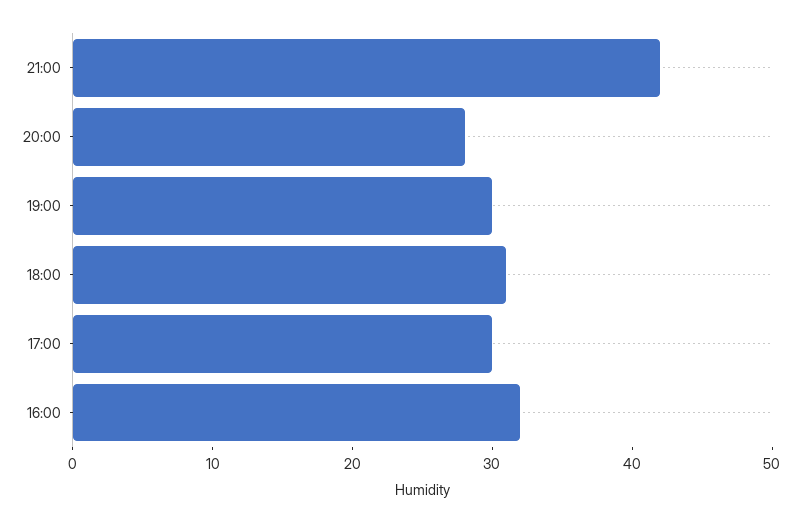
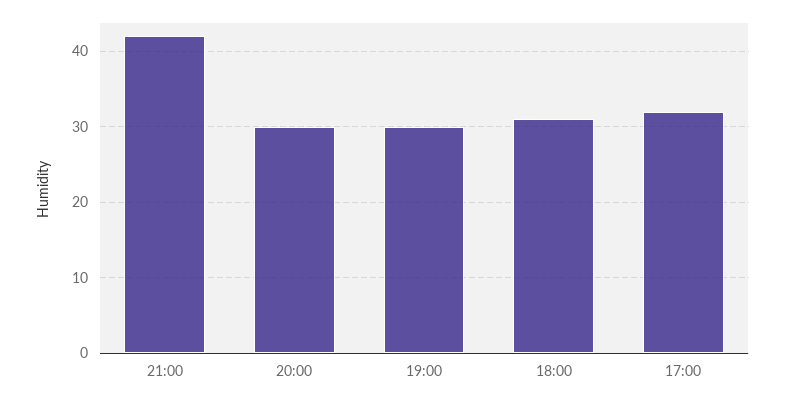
20:00: 28 -> 30
17:00: 30 -> 32
16:00: 32 -> none

